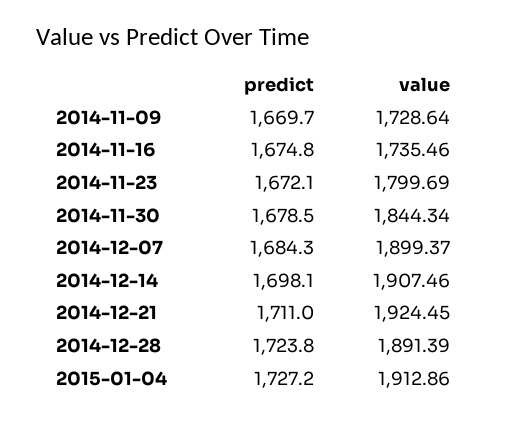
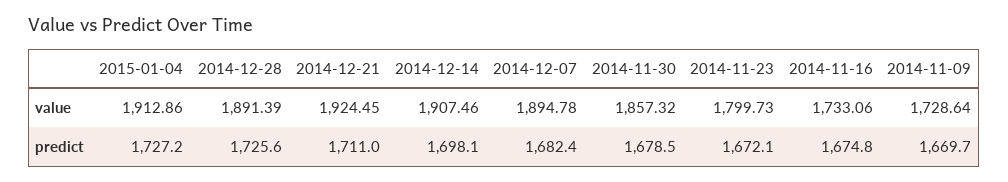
value, 2014-11-16: 1735.46 -> 1733.06
value, 2014-11-23: 1799.69 -> 1799.73
value, 2014-11-30: 1844.34 -> 1857.32
predict, 2014-12-07: 1684.3 -> 1682.4
value, 2014-12-07: 1899.37 -> 1894.78
predict, 2014-12-28: 1723.8 -> 1725.6

